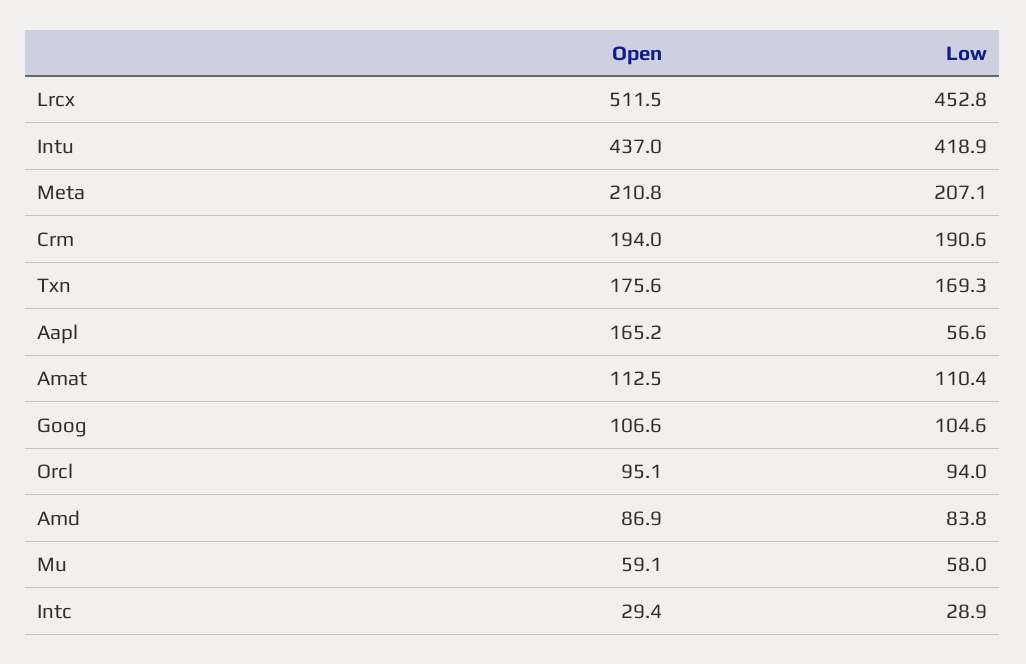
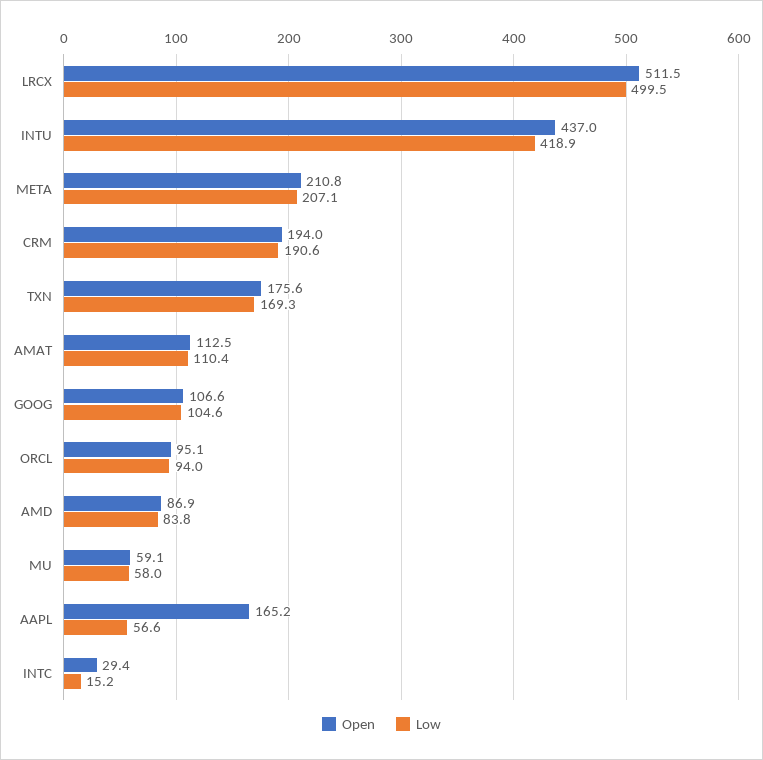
Low, Lrcx: 452.8 -> 499.5
Low, Intc: 28.9 -> 15.2

